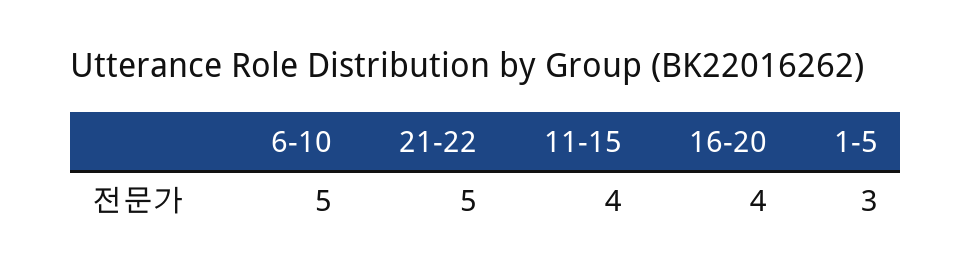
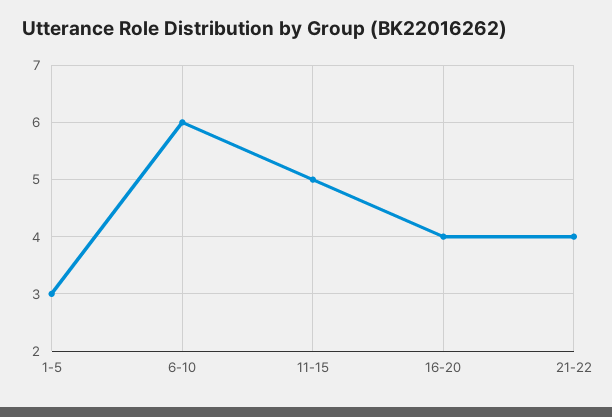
6-10: 5 -> 6
21-22: 5 -> 4
11-15: 4 -> 5

